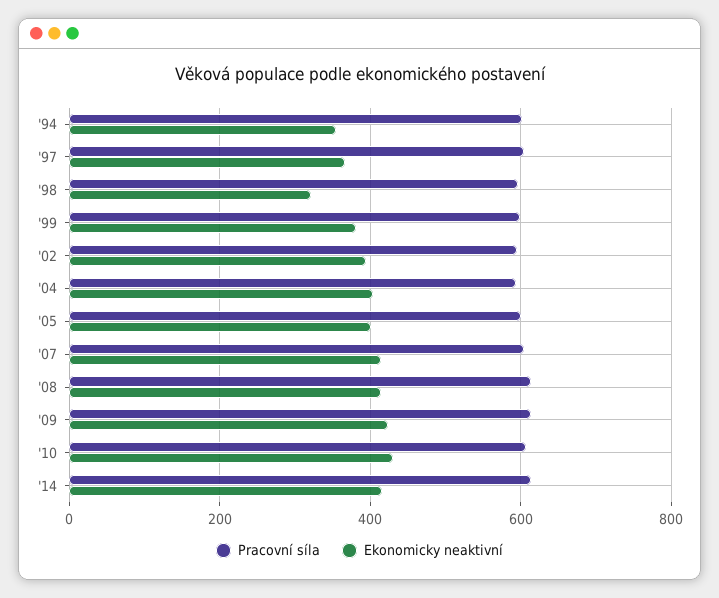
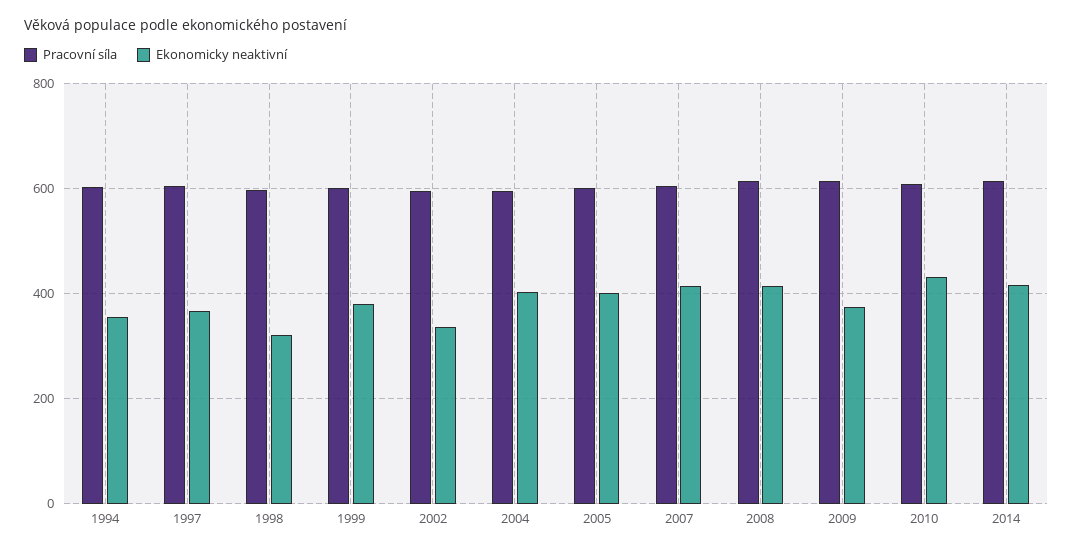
Ekonomicky neaktivní, '02: 400 -> 340
Ekonomicky neaktivní, '09: 420 -> 380

